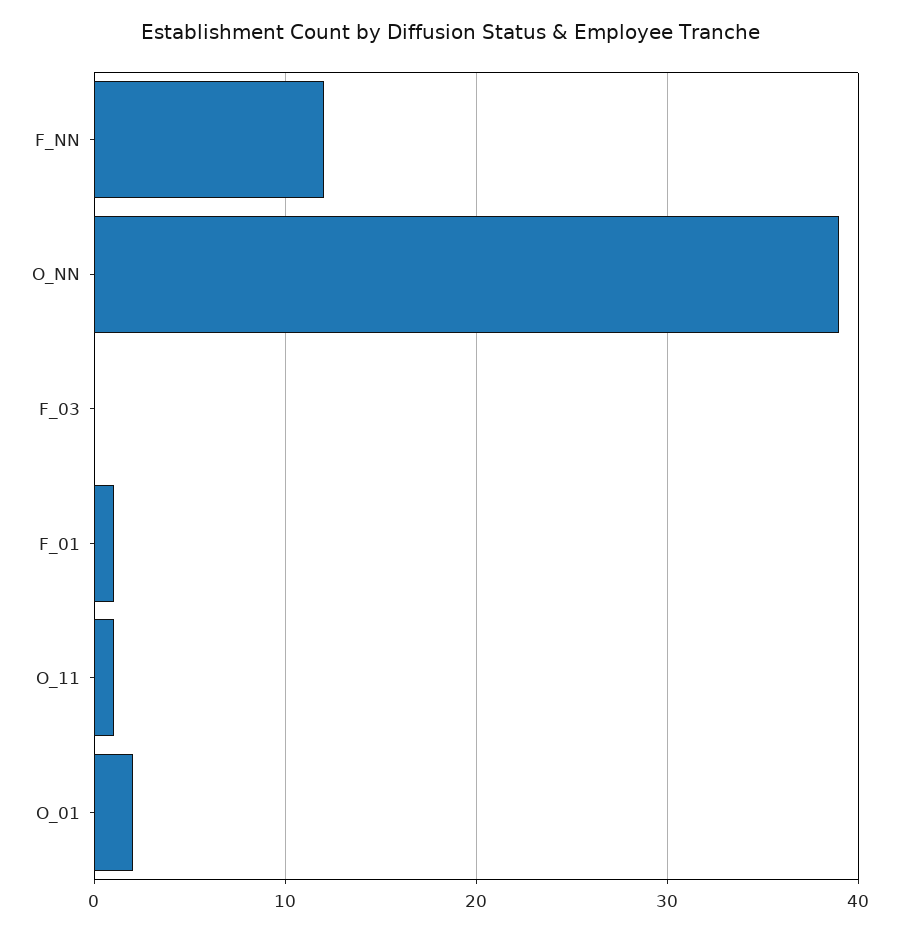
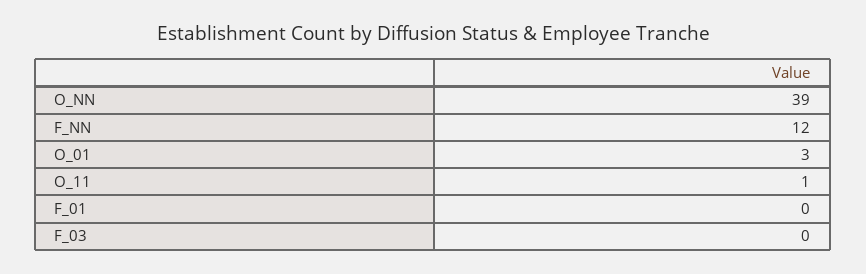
F_01: 1 -> 0
O_01: 2 -> 3

